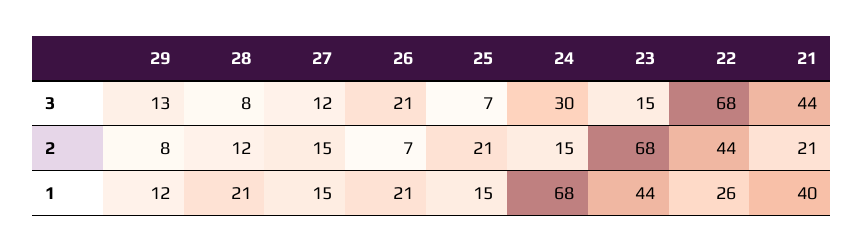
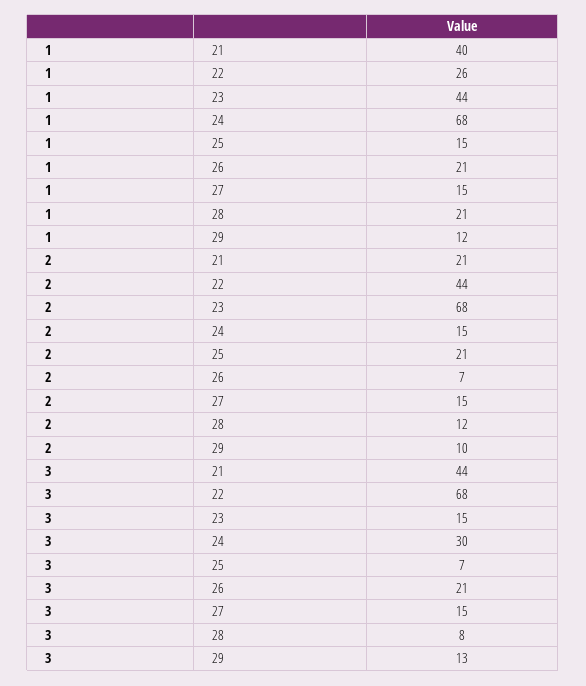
27, 3: 12 -> 15
29, 2: 8 -> 10

